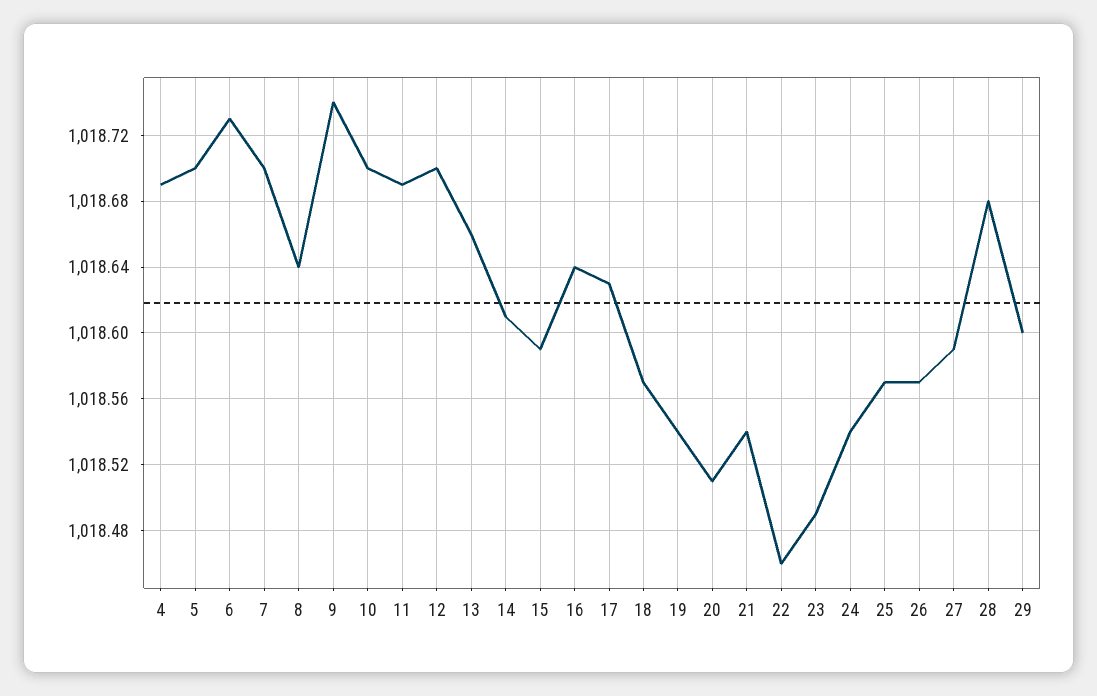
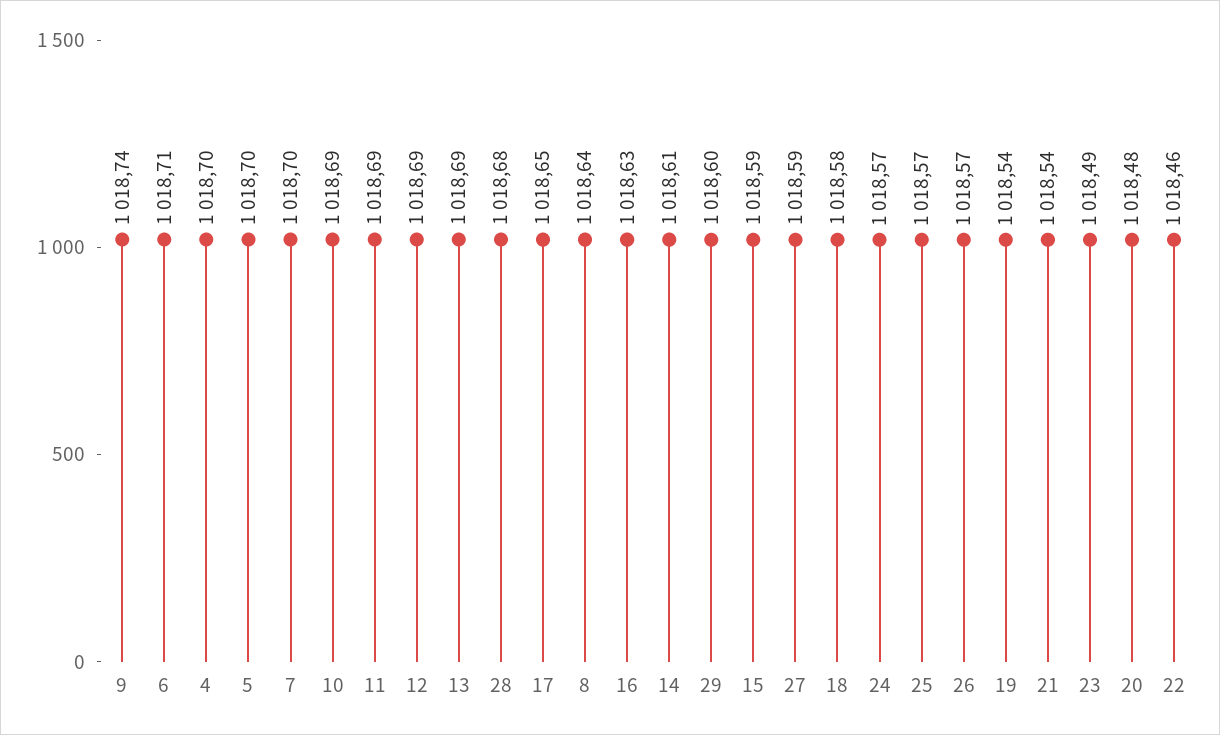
4: 1018.69 -> 1018.7
6: 1018.73 -> 1018.71
10: 1018.7 -> 1018.69
12: 1018.7 -> 1018.69
13: 1018.66 -> 1018.69
16: 1018.64 -> 1018.63
17: 1018.63 -> 1018.65
18: 1018.57 -> 1018.58
20: 1018.51 -> 1018.48
24: 1018.54 -> 1018.57

